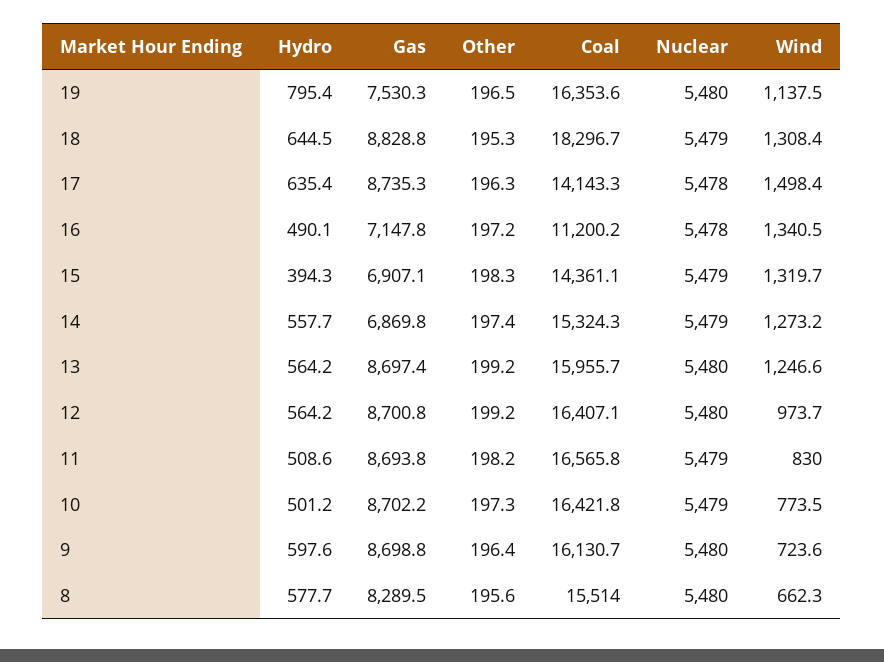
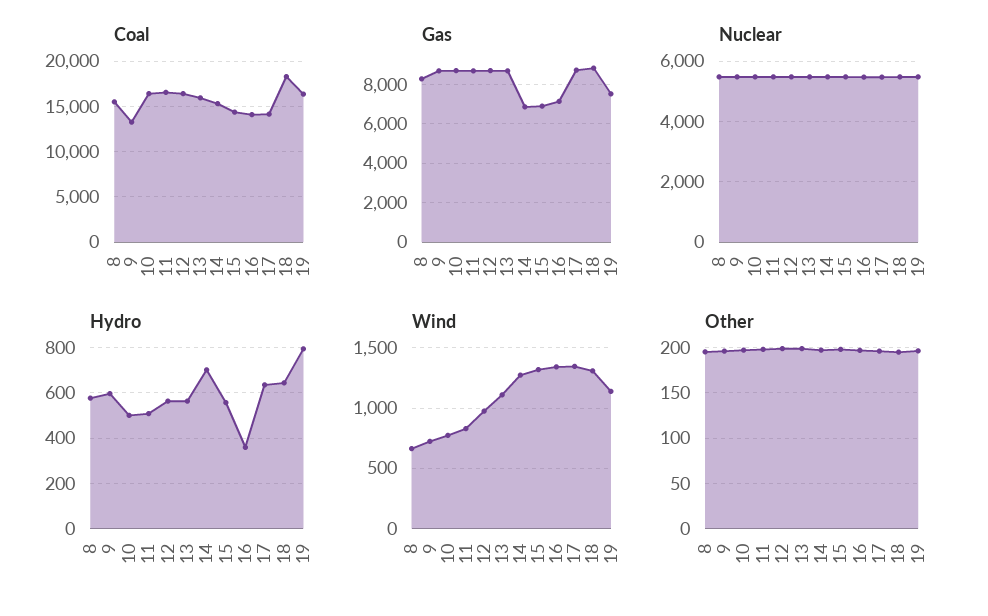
Wind, 17: 1498.4 -> 1350
Hydro, 16: 490.1 -> 350
Coal, 16: 11200.2 -> 14000
Hydro, 15: 394.3 -> 550
Hydro, 14: 557.7 -> 700
Wind, 13: 1246.6 -> 1100
Coal, 9: 16130.7 -> 13000

